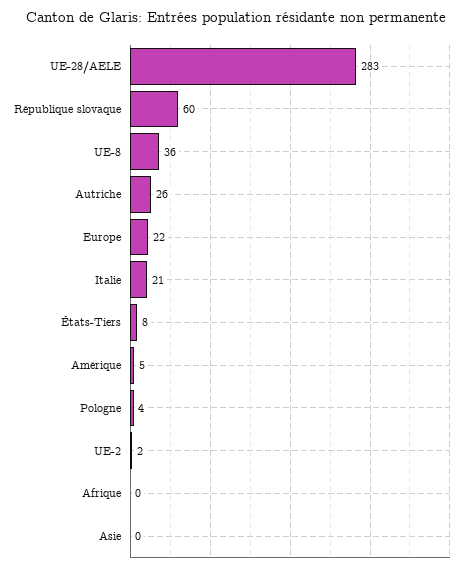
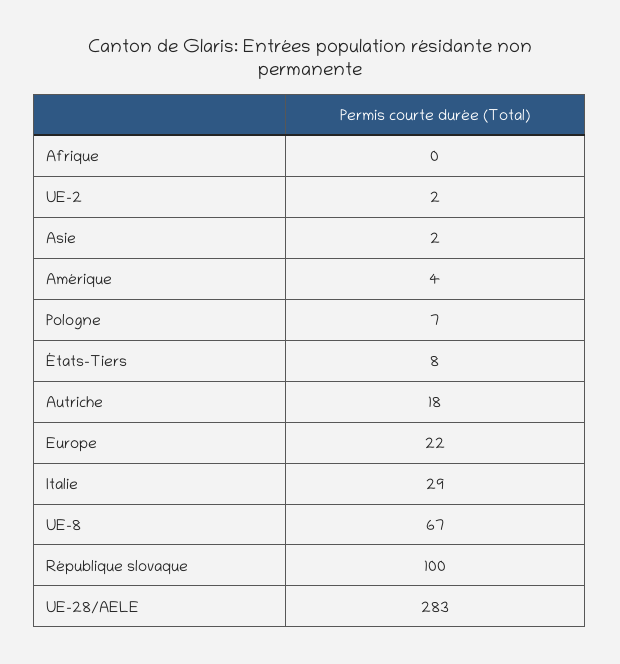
République slovaque: 60 -> 100
UE-8: 36 -> 67
Autriche: 26 -> 18
Italie: 21 -> 29
Amérique: 5 -> 4
Pologne: 4 -> 7
Asie: 0 -> 2

